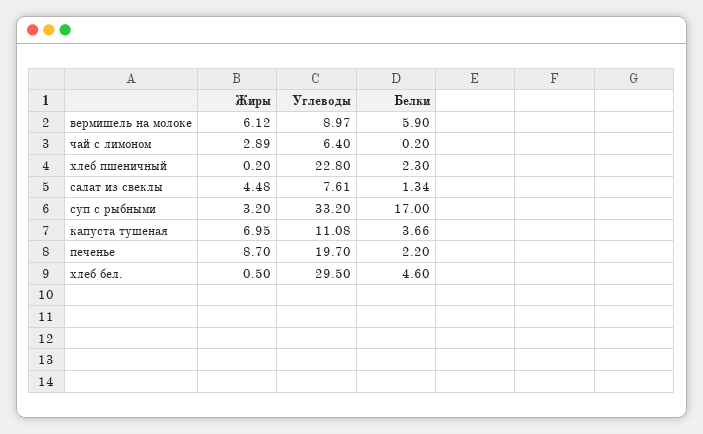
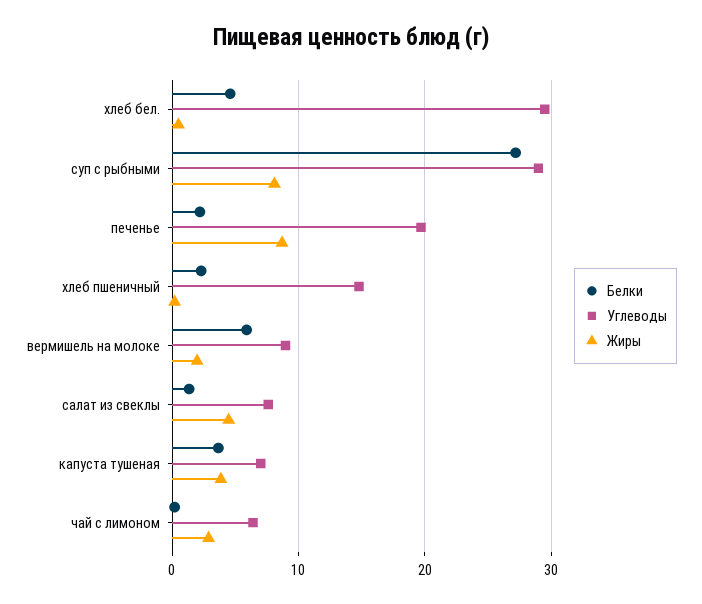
Жиры, вермишель на молоке: 6.12 -> 2
Углеводы, хлеб пшеничный: 22.8 -> 15
Жиры, суп с рыбными: 3.2 -> 8
Углеводы, суп с рыбными: 33.2 -> 29
Белки, суп с рыбными: 17 -> 27
Жиры, капуста тушеная: 6.95 -> 4
Углеводы, капуста тушеная: 11.08 -> 7

